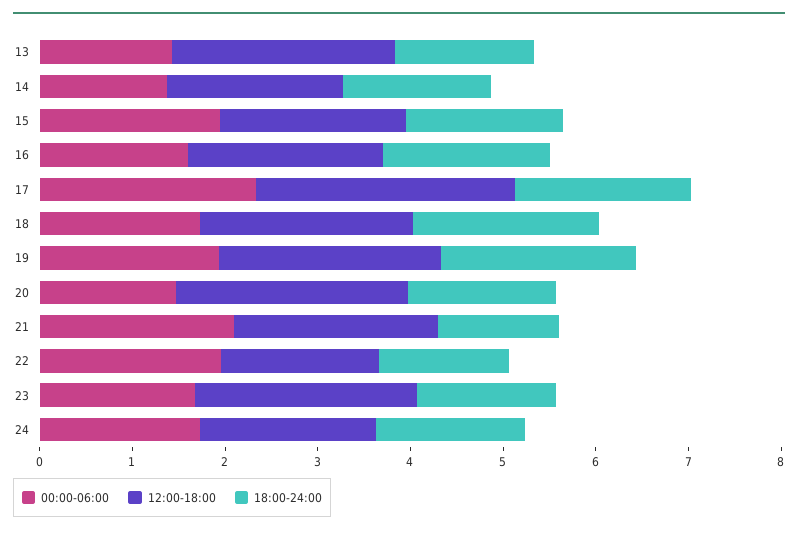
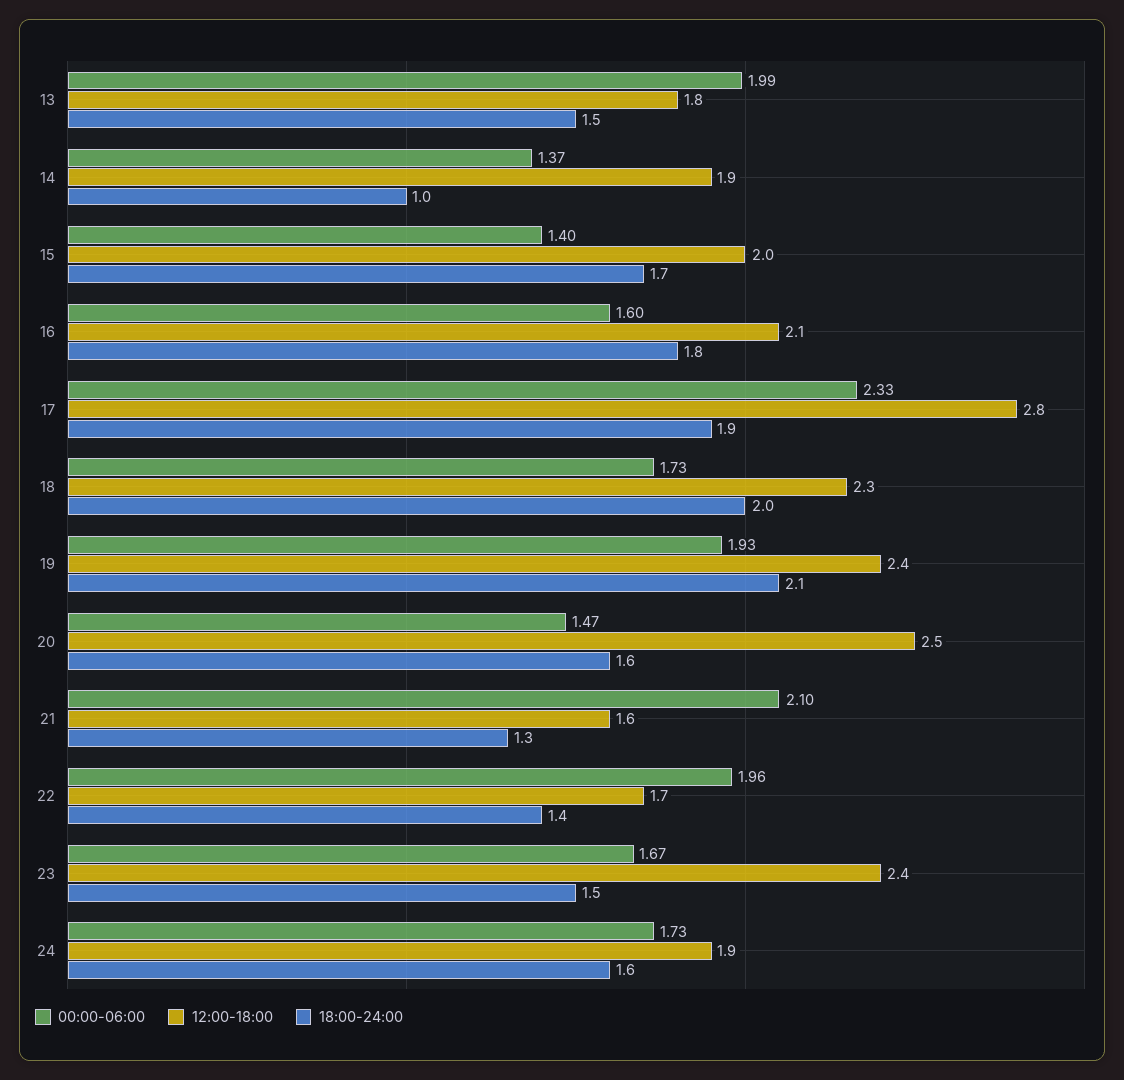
00:00-06:00, 13: 1.4 -> 1.99
12:00-18:00, 13: 2.4 -> 1.8
18:00-24:00, 14: 1.6 -> 1
00:00-06:00, 15: 2 -> 1.4
12:00-18:00, 21: 2.2 -> 1.6

